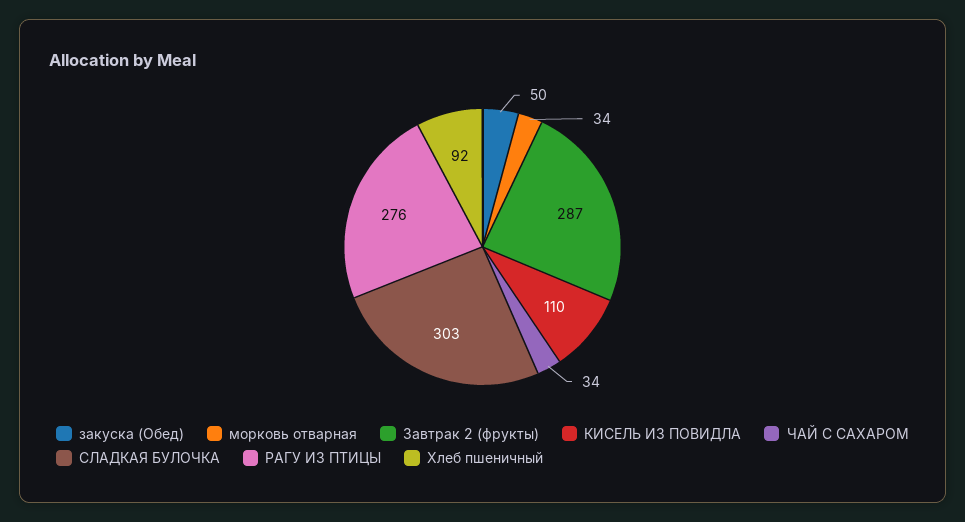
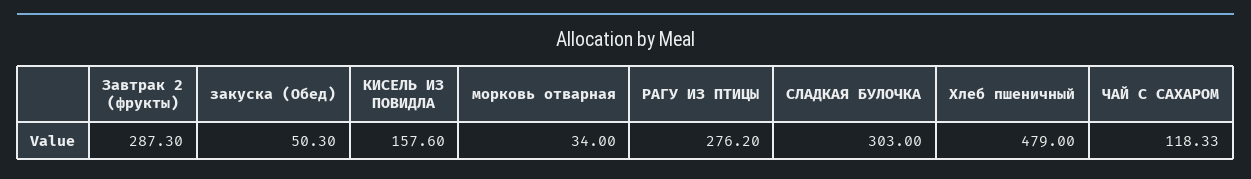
КИСЕЛЬ ИЗ ПОВИДЛА: 110 -> 157.6
ЧАЙ С САХАРОМ: 34 -> 118.33
Хлеб пшеничный: 92 -> 479

